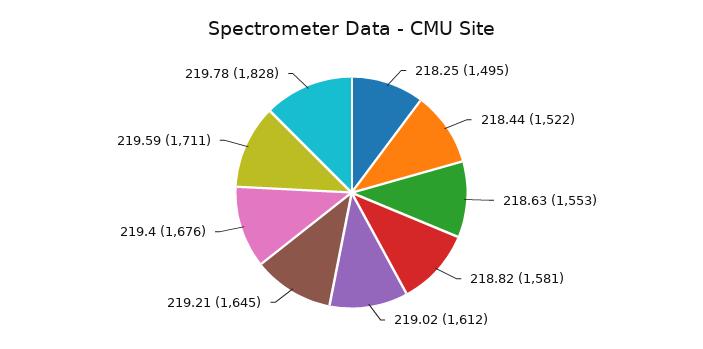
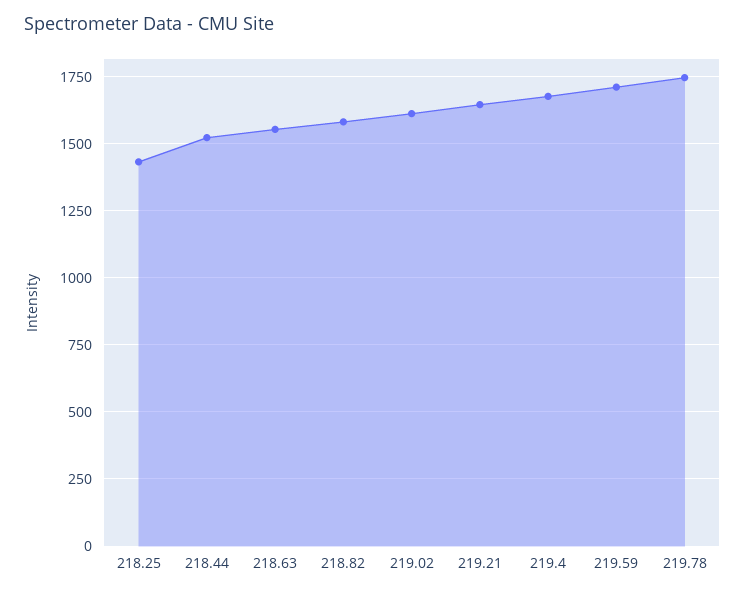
218.25: 1495 -> 1425
219.78: 1828 -> 1750

